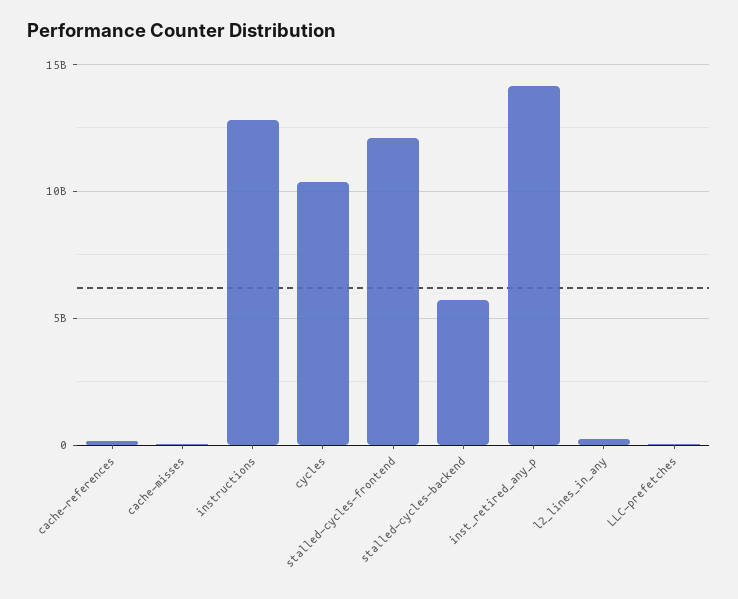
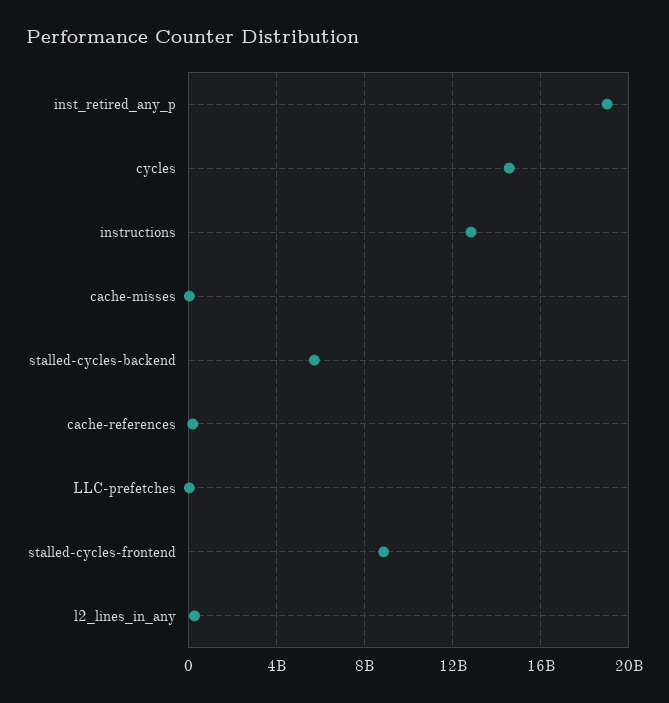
cycles: 10500000000 -> 14500000000
stalled-cycles-frontend: 12000000000 -> 9000000000
inst_retired_any_p: 14000000000 -> 19000000000

